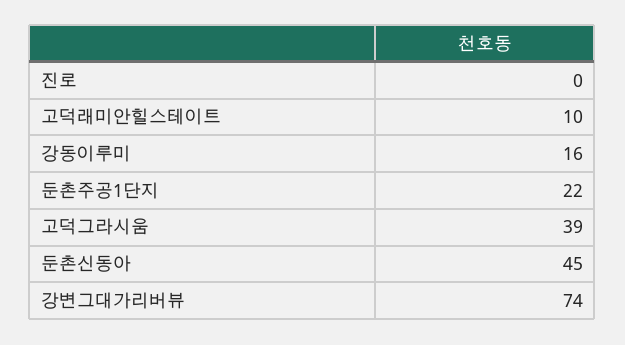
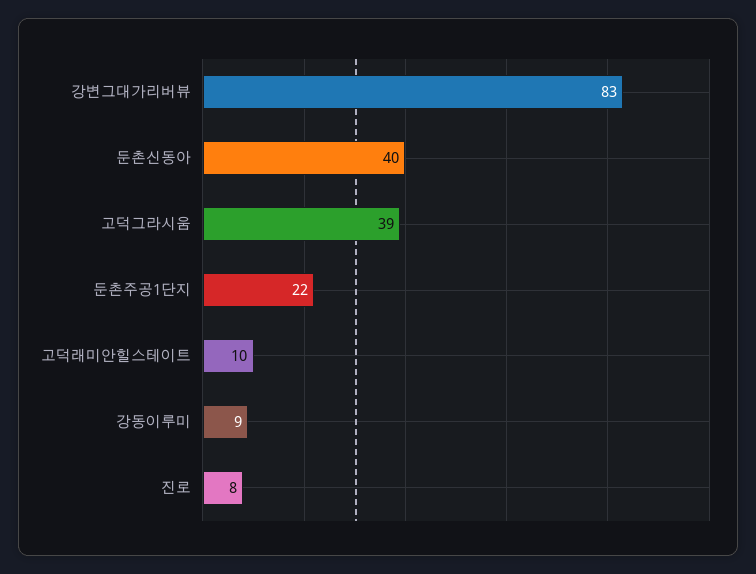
진로: 0 -> 8
강동이루미: 16 -> 9
둔촌신동아: 45 -> 40
강변그대가리버뷰: 74 -> 83

